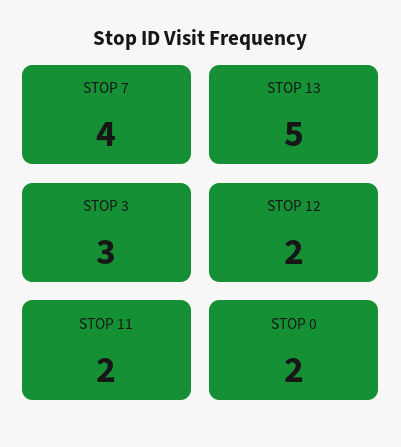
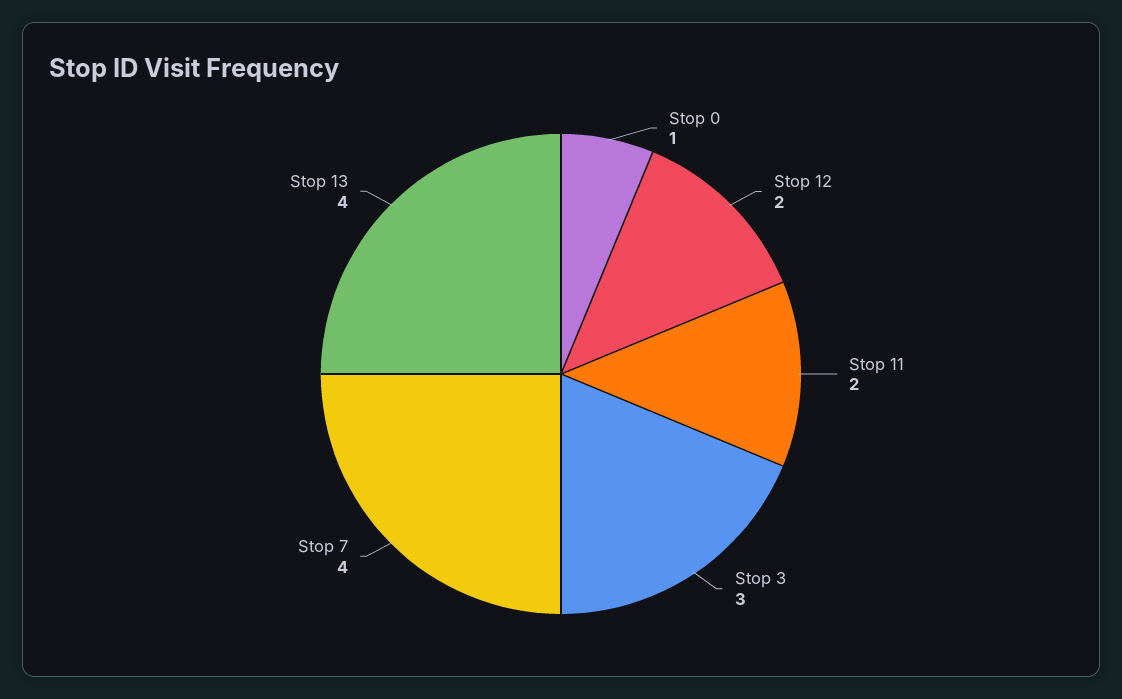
STOP 13: 5 -> 4
STOP 0: 2 -> 1

